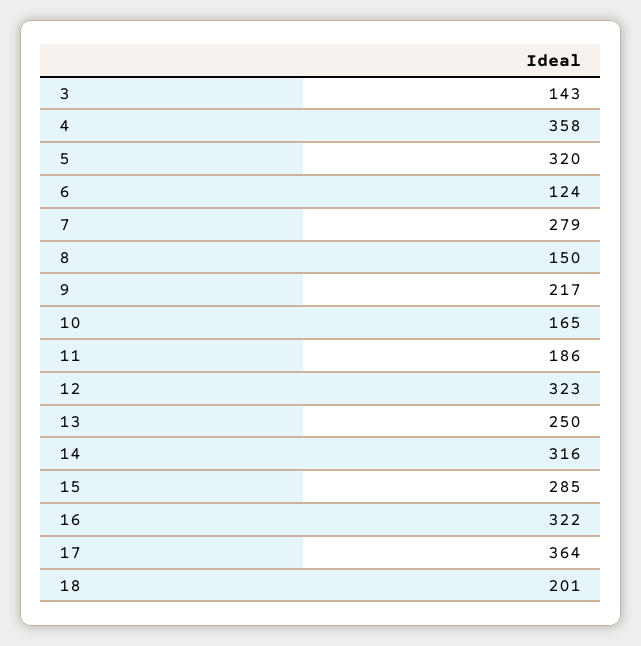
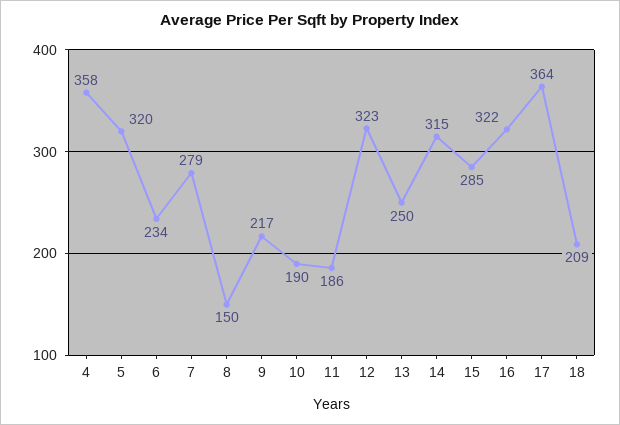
3: 143 -> none
6: 124 -> 234
10: 165 -> 190
14: 316 -> 315
18: 201 -> 209

